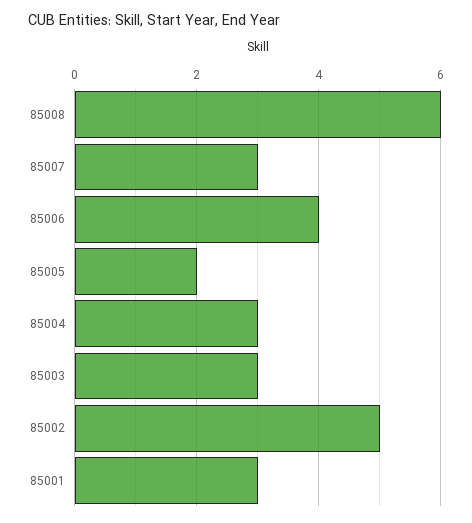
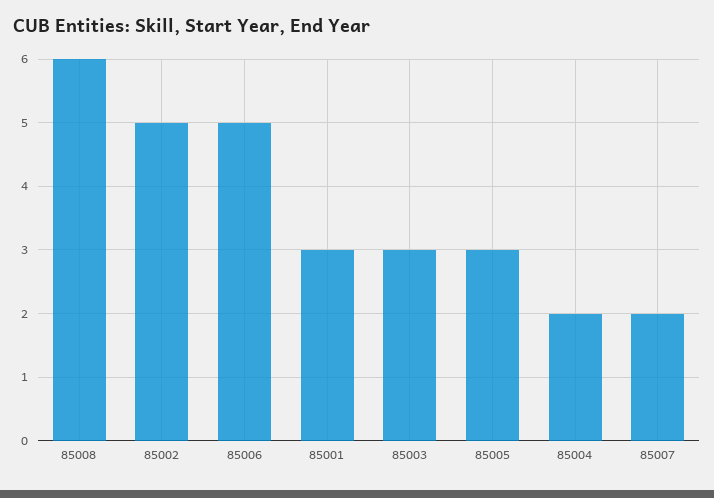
85007: 3 -> 2
85006: 4 -> 5
85005: 2 -> 3
85004: 3 -> 2

